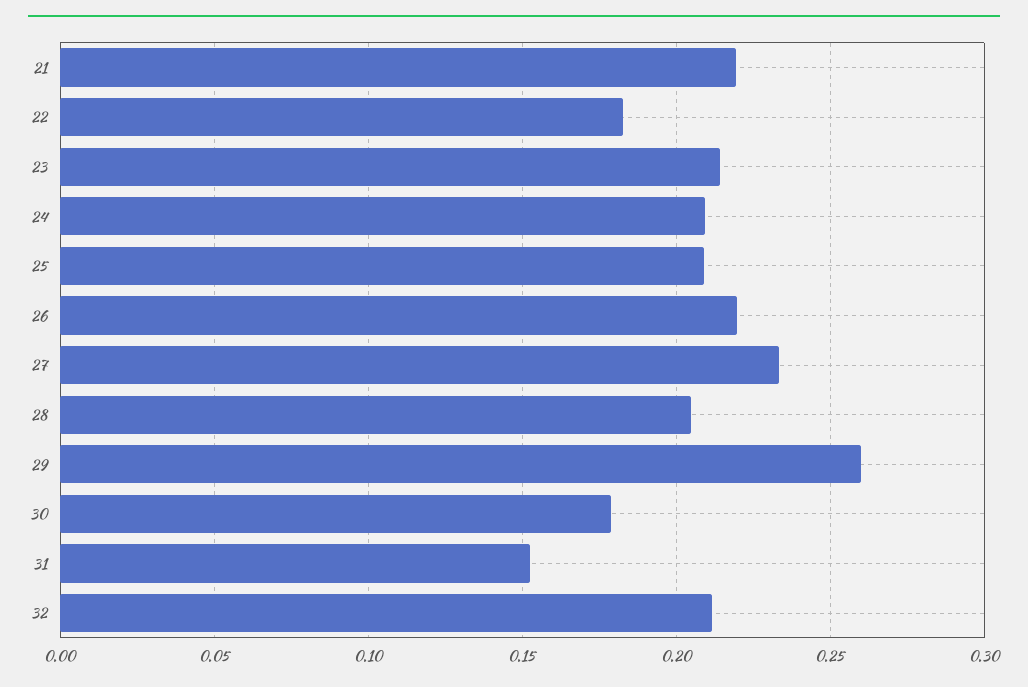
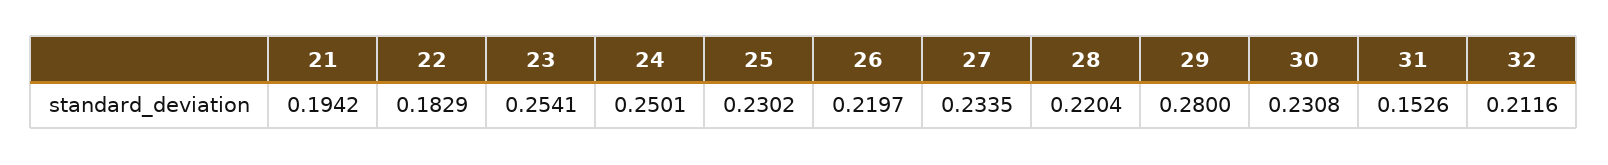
21: 0.22 -> 0.1942
23: 0.215 -> 0.2541
24: 0.21 -> 0.2501
25: 0.21 -> 0.2302
28: 0.205 -> 0.2204
29: 0.26 -> 0.28
30: 0.18 -> 0.2308

